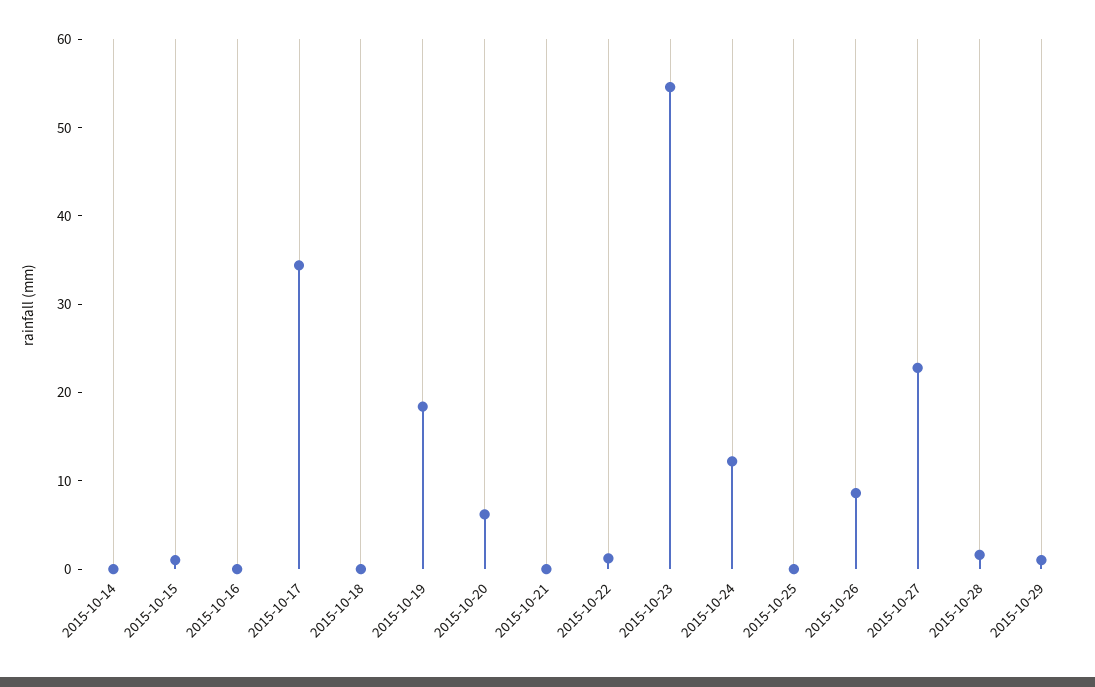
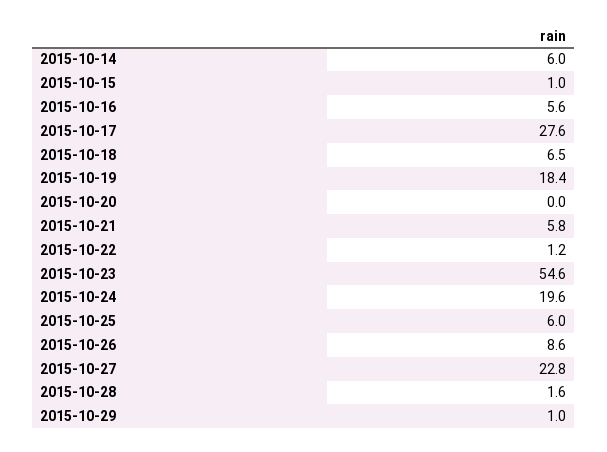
2015-10-14: 0 -> 6
2015-10-16: 0 -> 5.6
2015-10-17: 34 -> 27.6
2015-10-18: 0 -> 6.5
2015-10-20: 6 -> 0
2015-10-21: 0 -> 5.8
2015-10-24: 12 -> 19.6
2015-10-25: 0 -> 6

